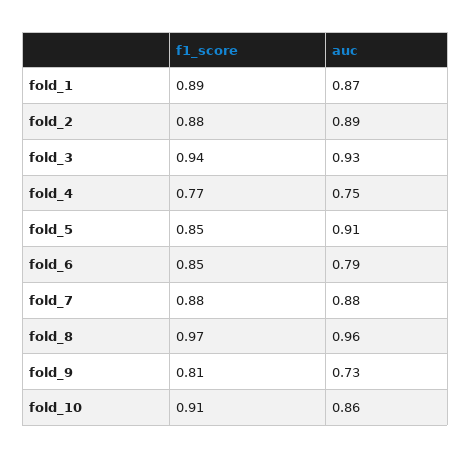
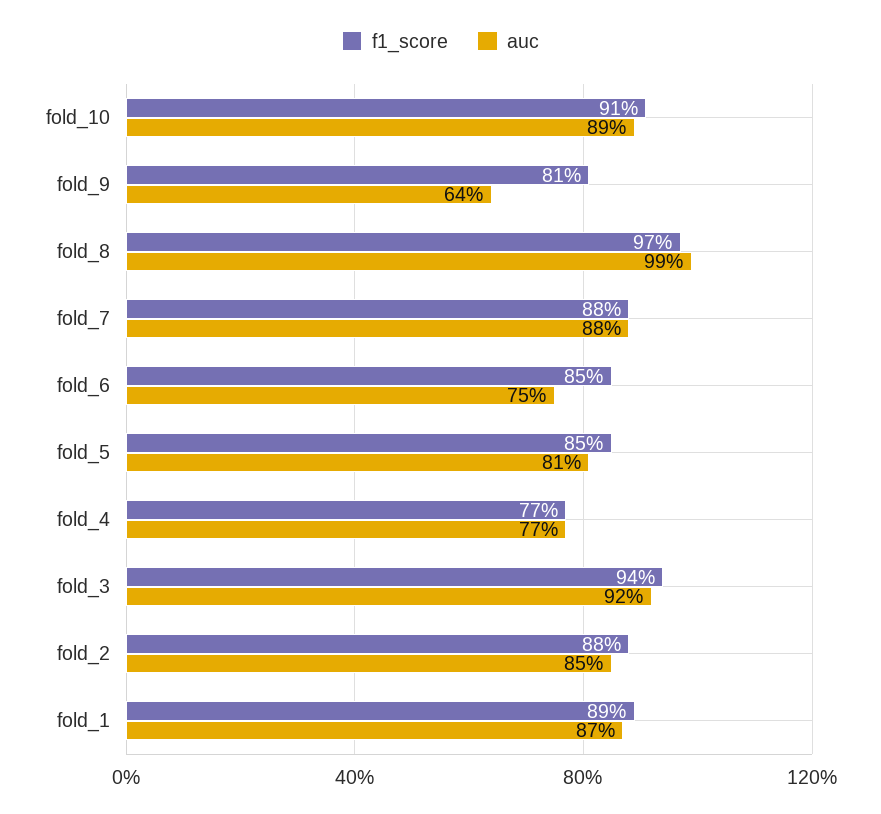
auc, fold_2: 0.89 -> 0.85
auc, fold_3: 0.93 -> 0.92
auc, fold_4: 0.75 -> 0.77
auc, fold_5: 0.91 -> 0.81
auc, fold_6: 0.79 -> 0.75
auc, fold_8: 0.96 -> 0.99
auc, fold_9: 0.73 -> 0.64
auc, fold_10: 0.86 -> 0.89

